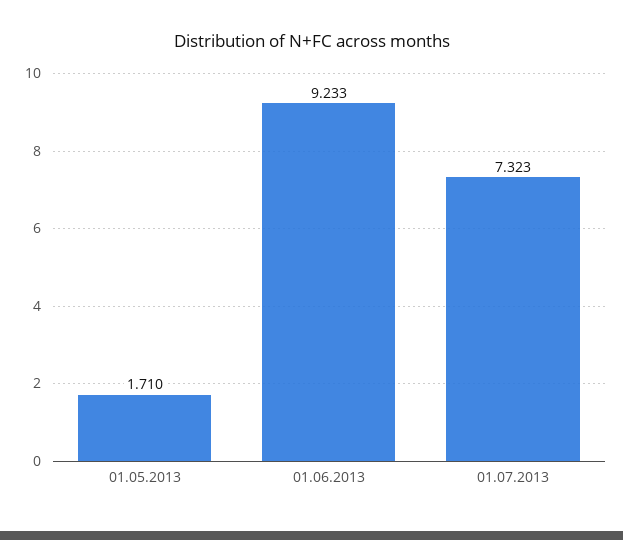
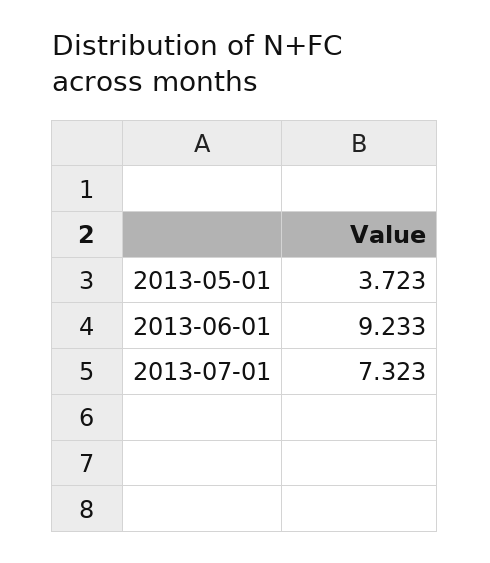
01.05.2013: 1.71 -> 3.723

